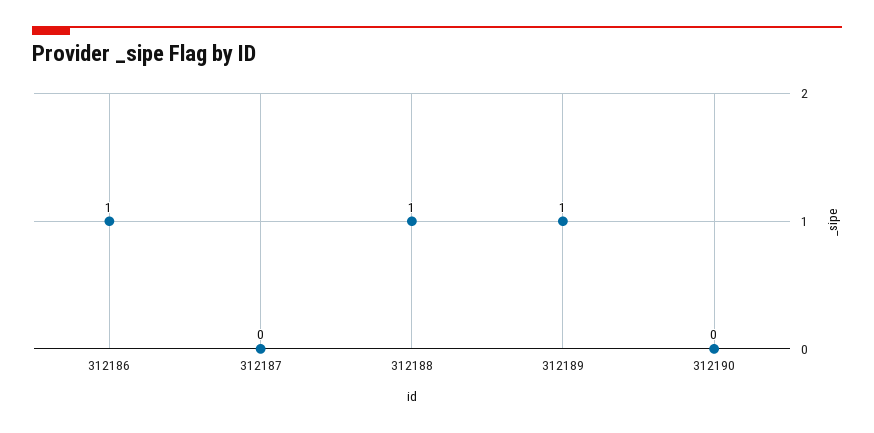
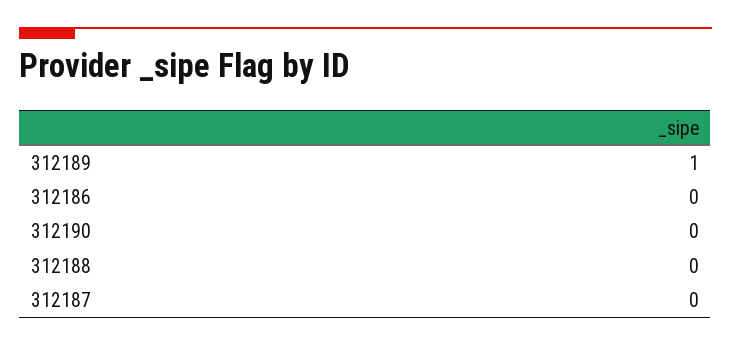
312186: 1 -> 0
312188: 1 -> 0

